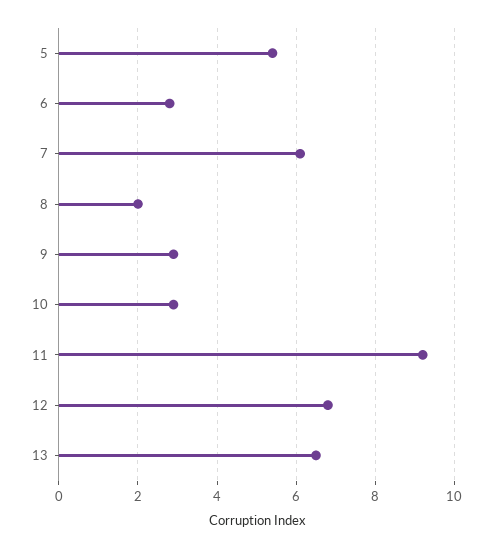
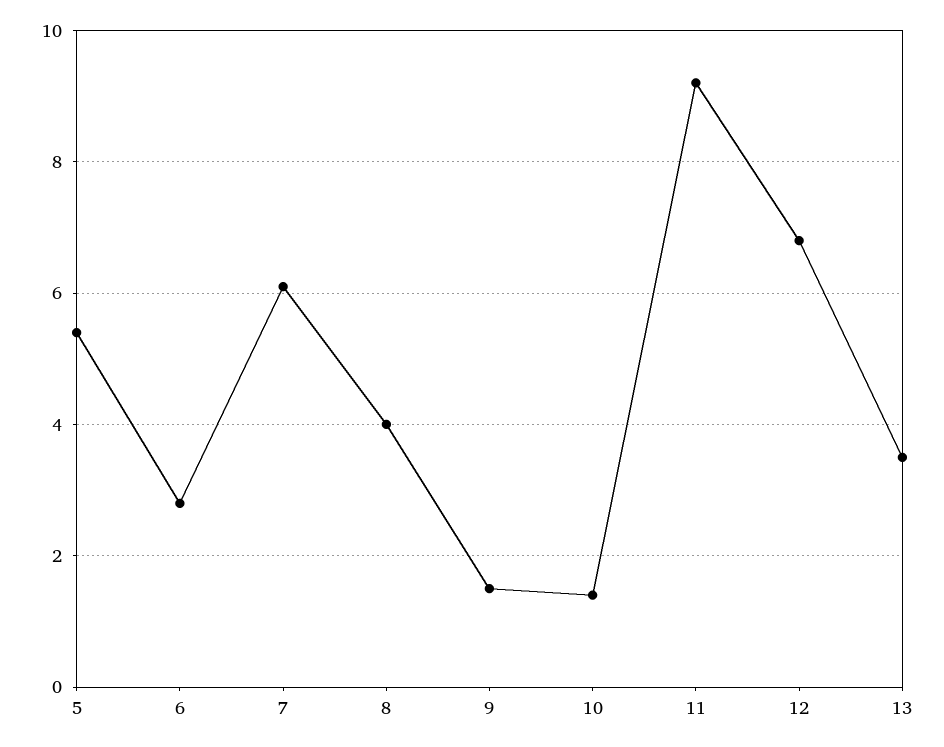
8: 2 -> 4
9: 3 -> 1.5
10: 3 -> 1.5
13: 6.5 -> 3.5

